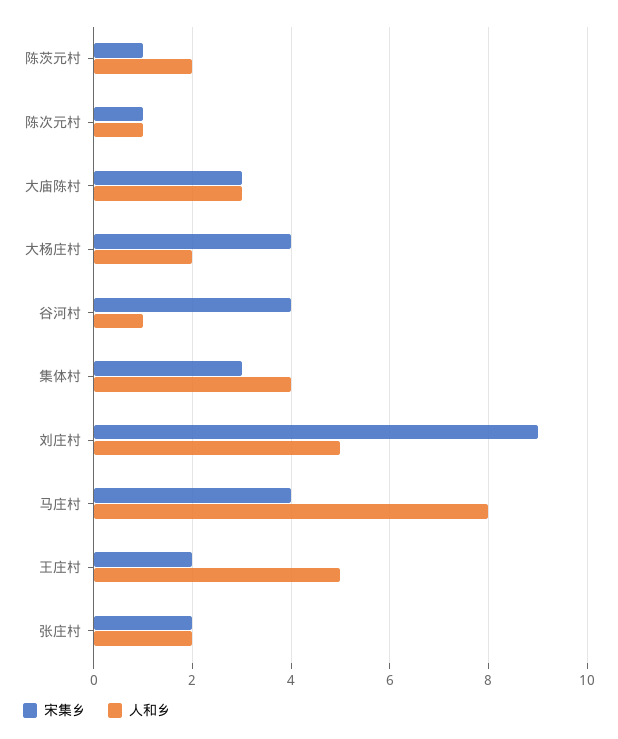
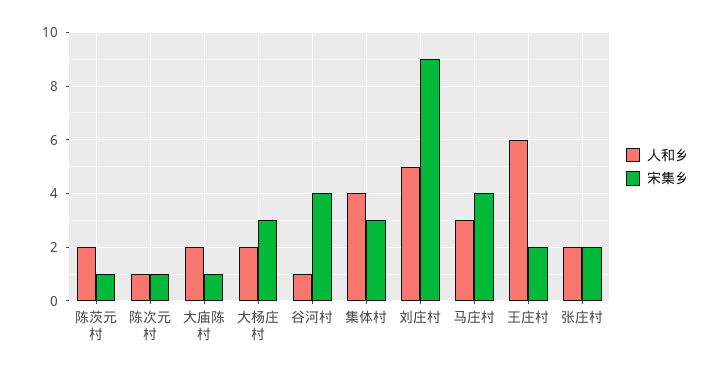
宋集乡, 大庙陈村: 3 -> 1
人和乡, 大庙陈村: 3 -> 2
宋集乡, 大杨庄村: 4 -> 3
人和乡, 马庄村: 8 -> 3
人和乡, 王庄村: 5 -> 6

